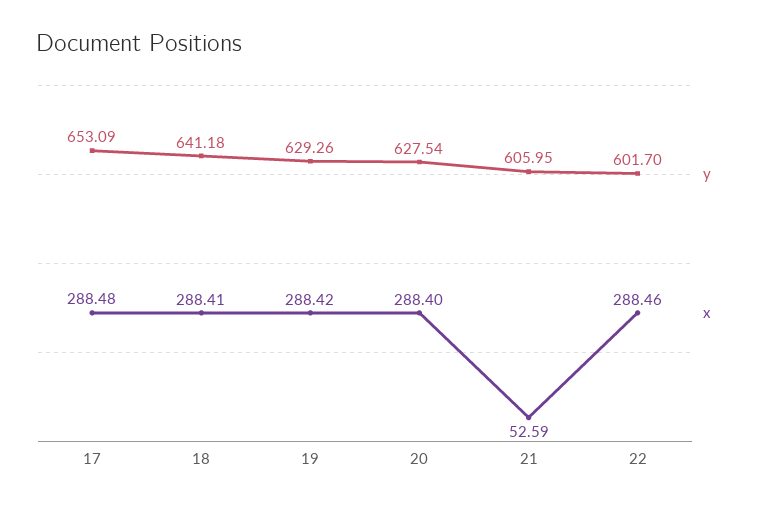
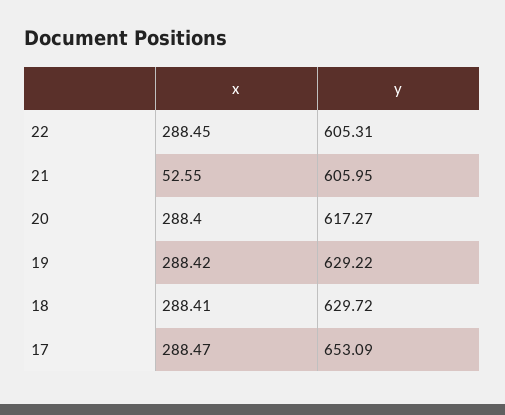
x, 17: 288.48 -> 288.47
y, 18: 641.18 -> 629.72
y, 19: 629.26 -> 629.22
y, 20: 627.54 -> 617.27
x, 21: 52.59 -> 52.55
y, 22: 601.7 -> 605.31
x, 22: 288.46 -> 288.45

